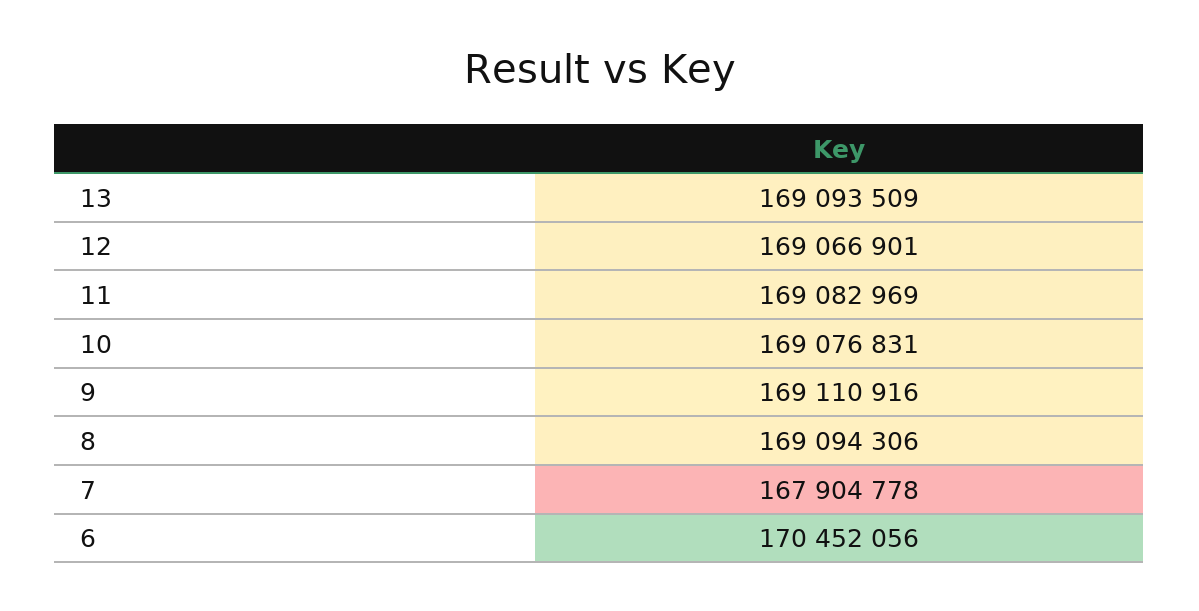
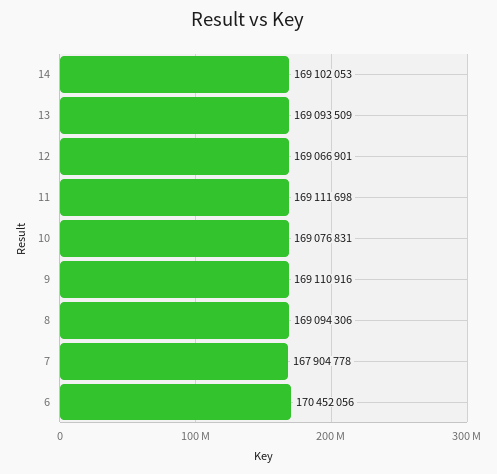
11: 169082969 -> 169111698
14: none -> 169102053

